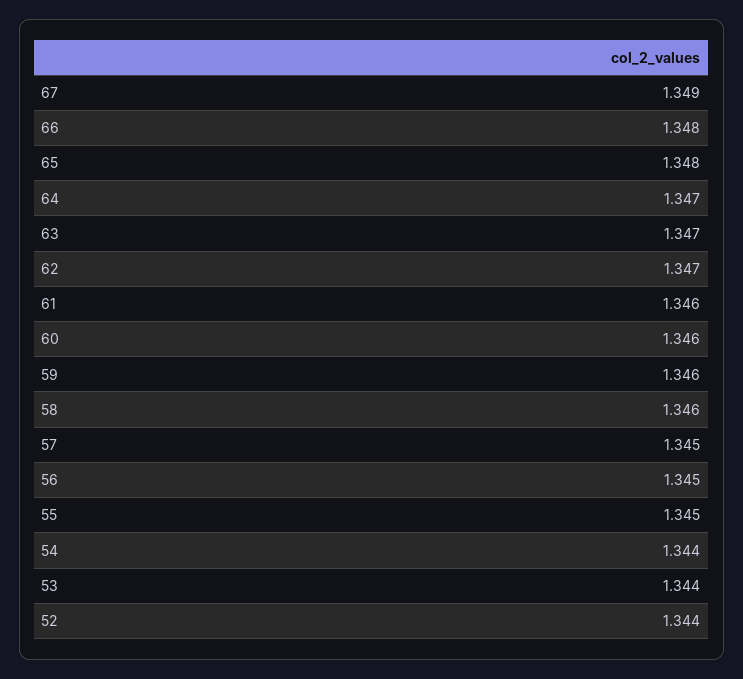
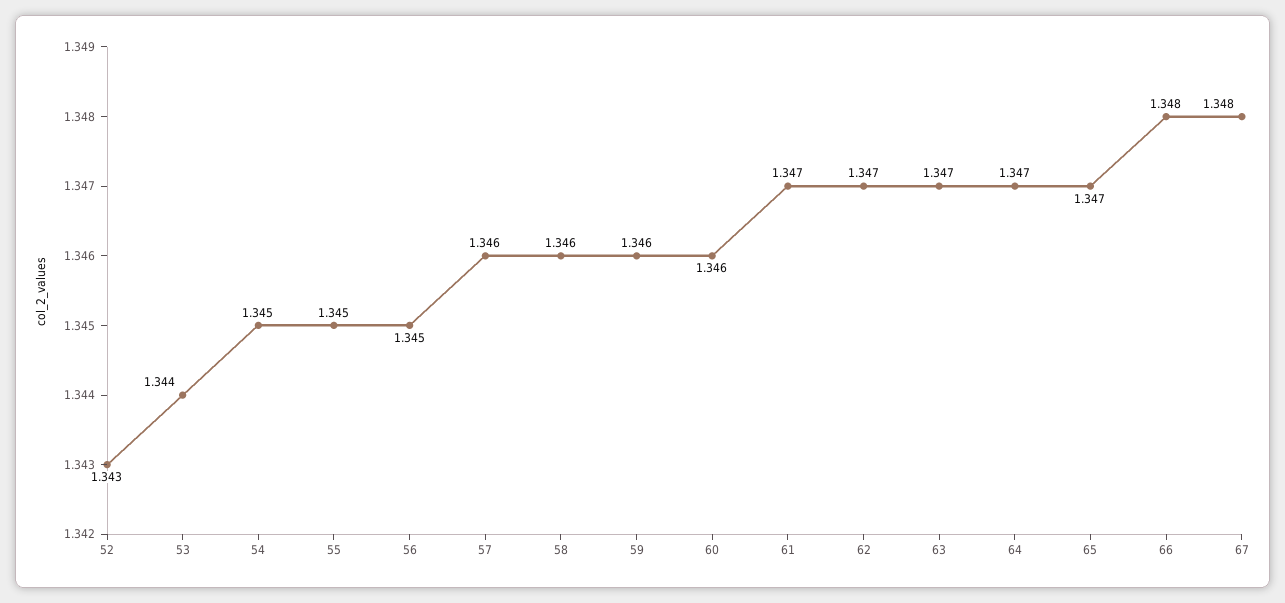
67: 1.349 -> 1.348
65: 1.348 -> 1.347
61: 1.346 -> 1.347
57: 1.345 -> 1.346
54: 1.344 -> 1.345
52: 1.344 -> 1.343

